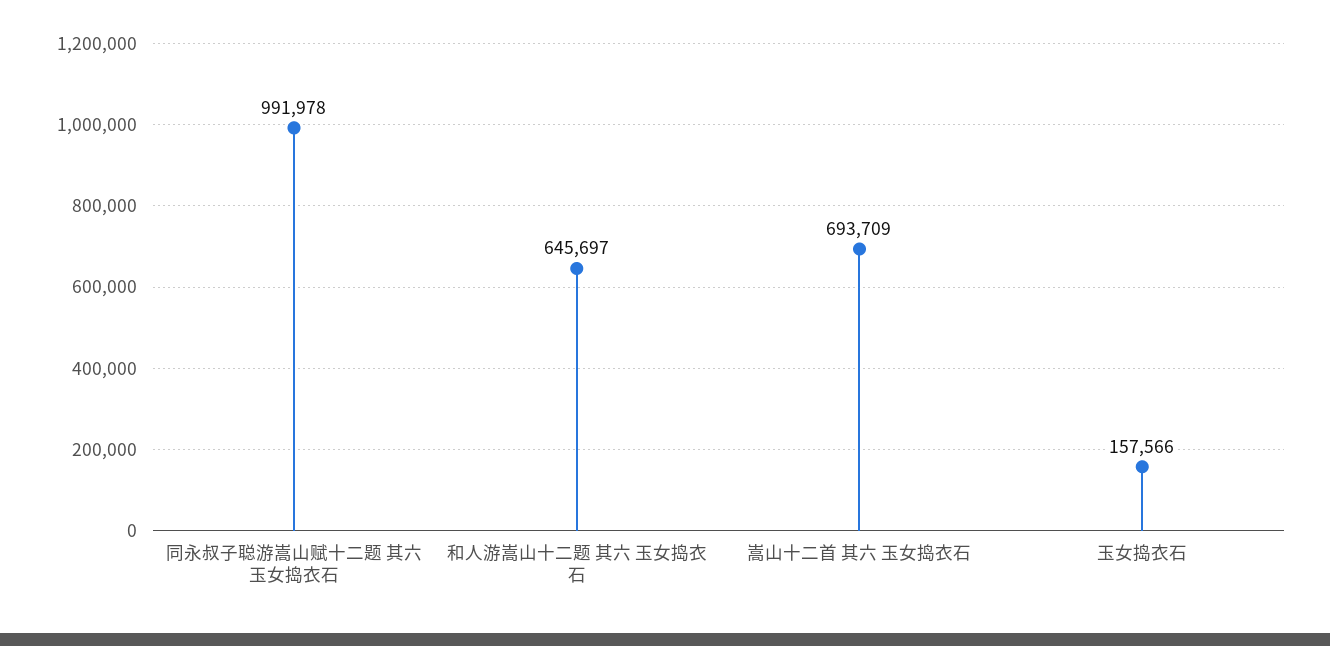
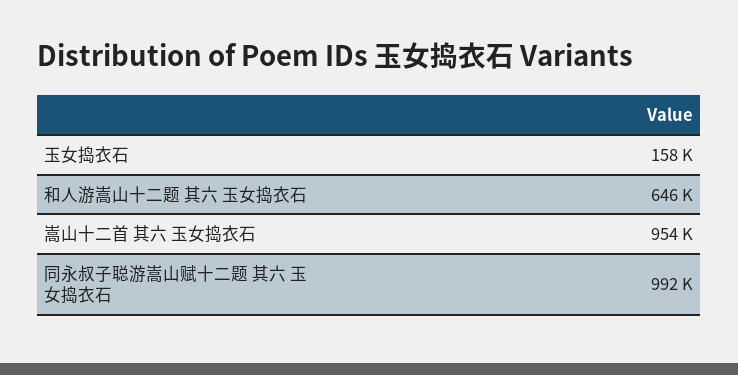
嵩山十二首 其六 玉女捣衣石: 693709 -> 954000

